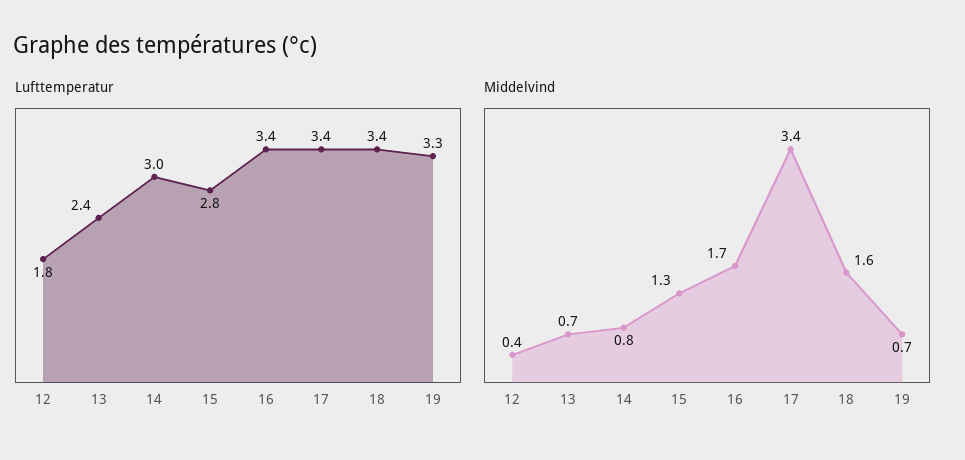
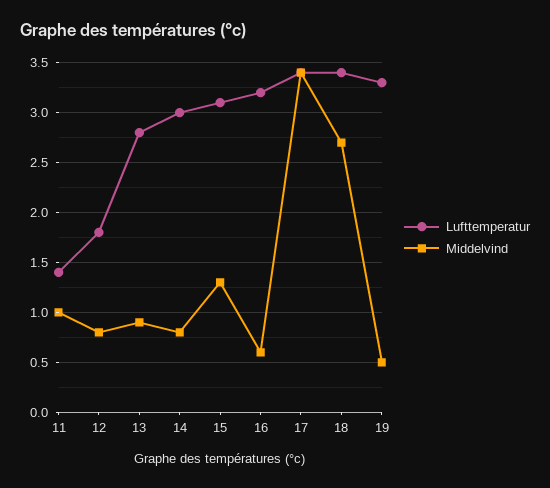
Lufttemperatur, 13: 2.4 -> 2.8
Lufttemperatur, 15: 2.8 -> 3.1
Lufttemperatur, 16: 3.4 -> 3.2
Middelvind, 12: 0.4 -> 0.8
Middelvind, 13: 0.7 -> 0.9
Middelvind, 16: 1.7 -> 0.6
Middelvind, 18: 1.6 -> 2.7
Middelvind, 19: 0.7 -> 0.5
Lufttemperatur, 11: none -> 1.4
Middelvind, 11: none -> 1

